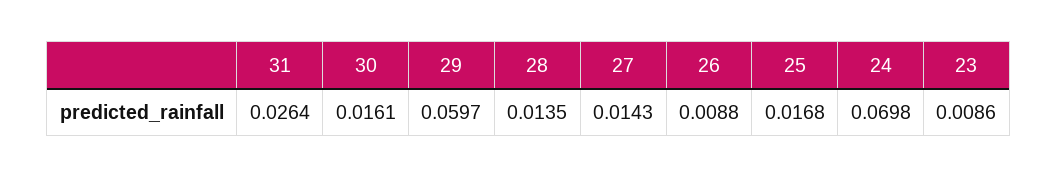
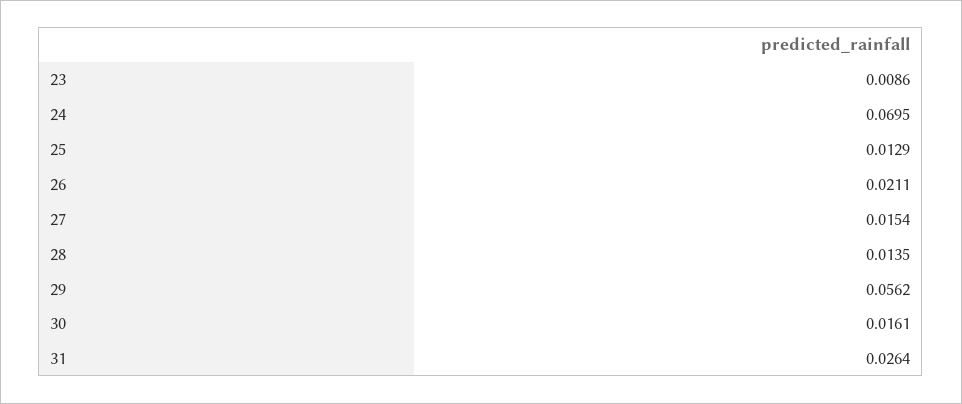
29: 0.0597 -> 0.0562
27: 0.0143 -> 0.0154
26: 0.0088 -> 0.0211
25: 0.0168 -> 0.0129
24: 0.0698 -> 0.0695

